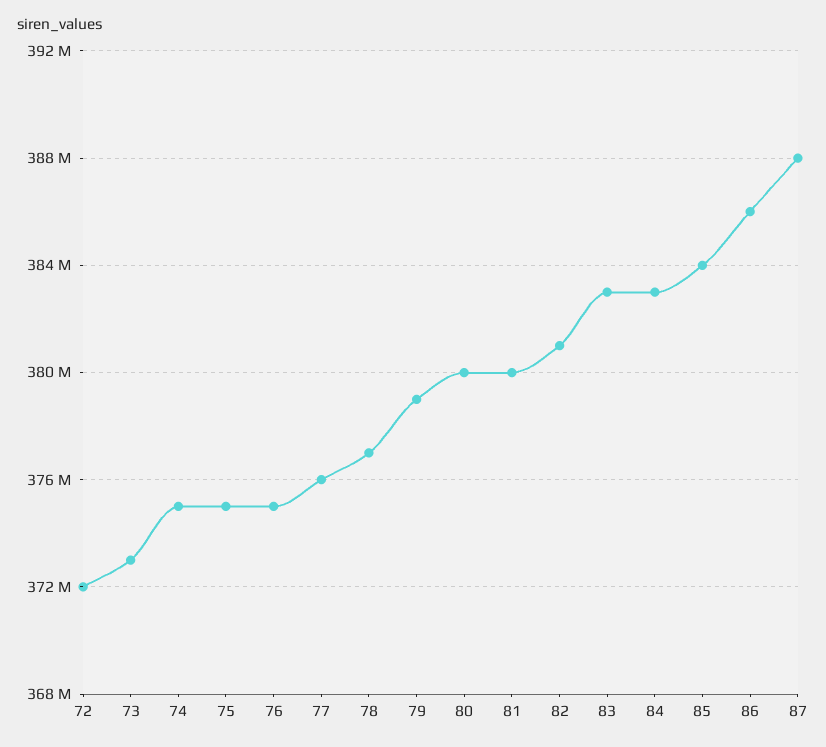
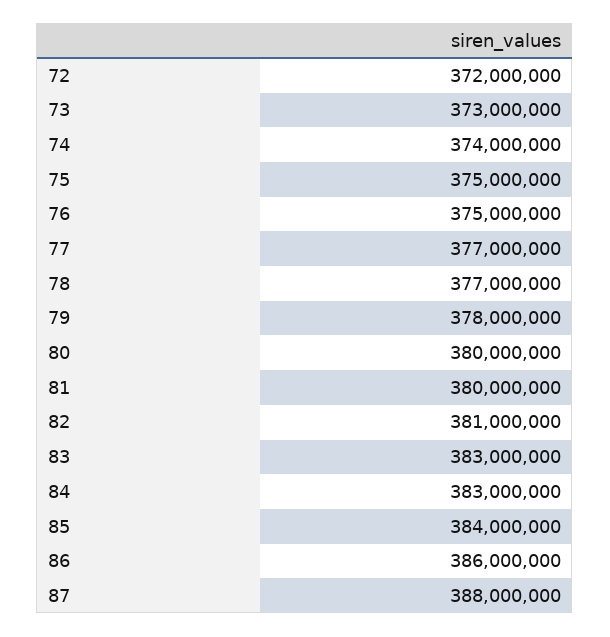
74: 375000000 -> 374000000
77: 376000000 -> 377000000
79: 379000000 -> 378000000

